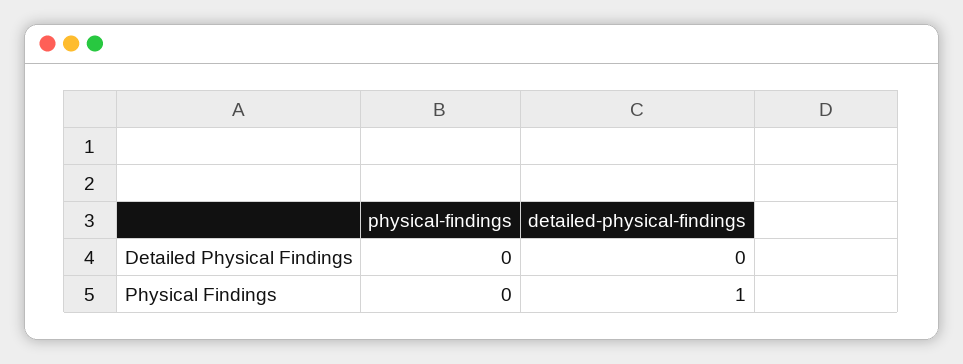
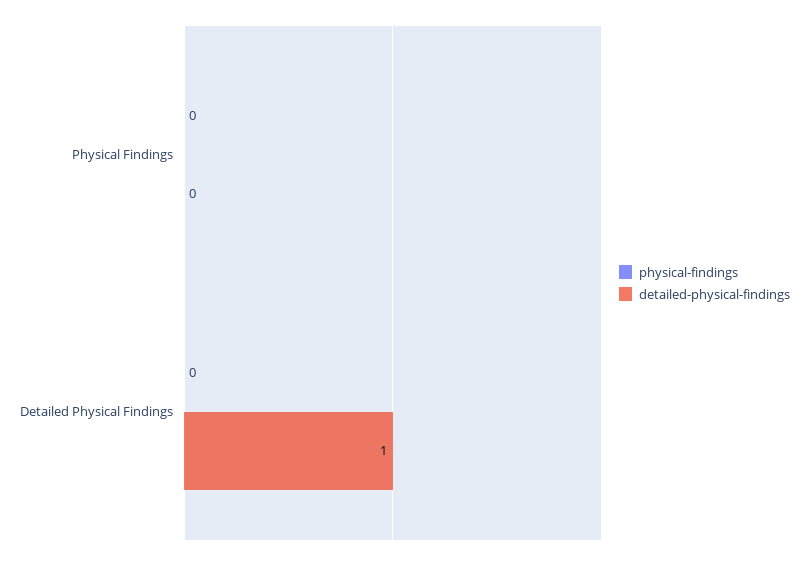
detailed-physical-findings, Detailed Physical Findings: 0 -> 1
detailed-physical-findings, Physical Findings: 1 -> 0

